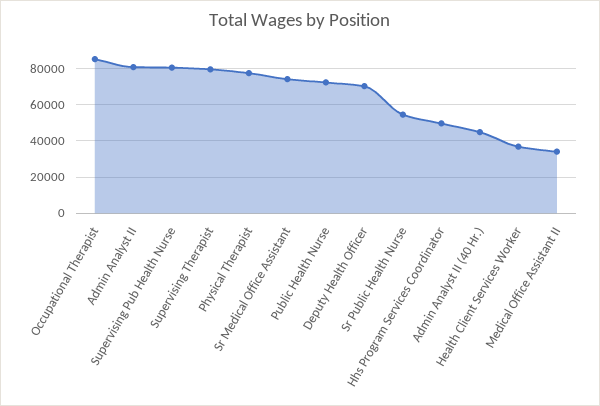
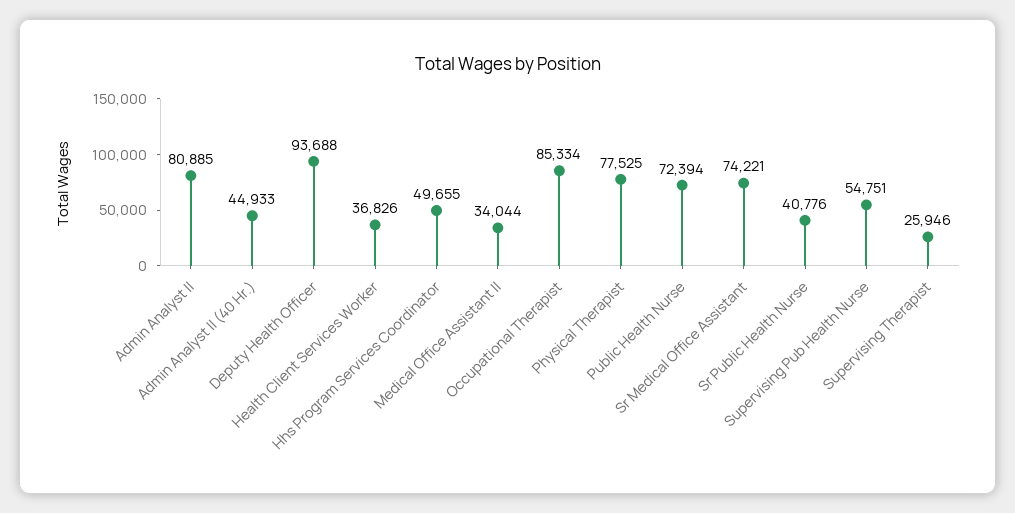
Supervising Pub Health Nurse: 80000 -> 54751
Supervising Therapist: 80000 -> 25946
Deputy Health Officer: 70000 -> 93688
Sr Public Health Nurse: 55000 -> 40776

